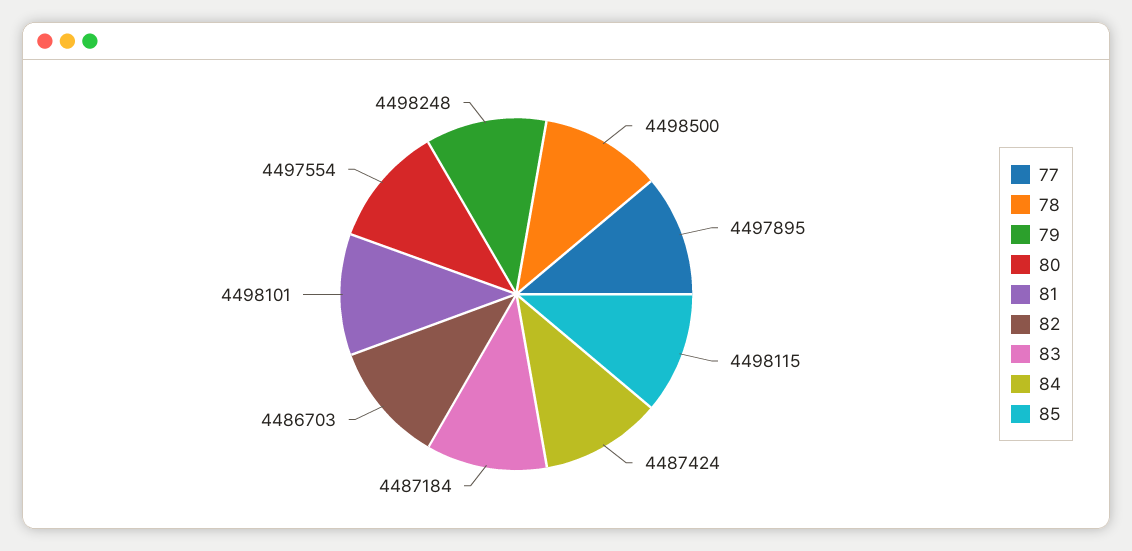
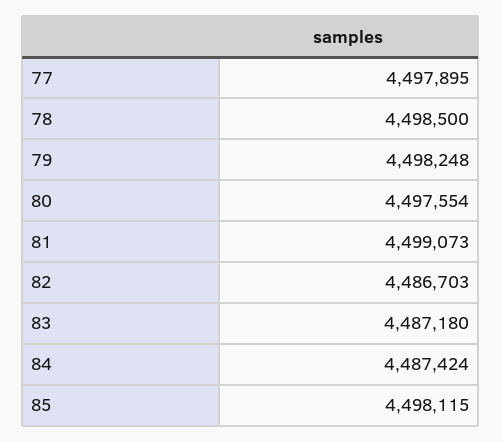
81: 4498101 -> 4499073
83: 4487184 -> 4487180

